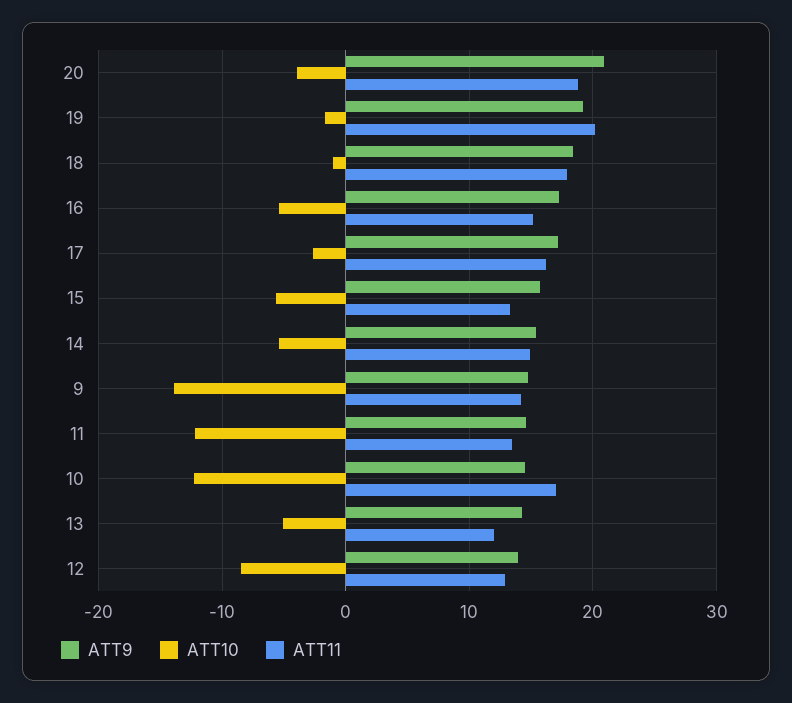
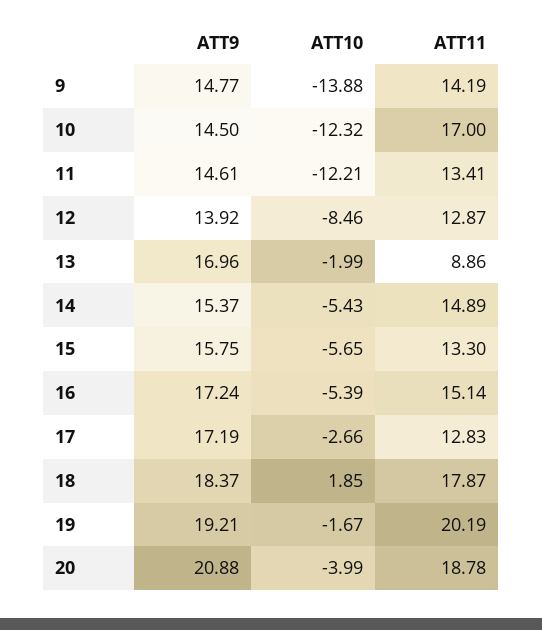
ATT10, 18: -1 -> 1.85
ATT11, 17: 16 -> 12.83
ATT9, 13: 14 -> 16.96
ATT10, 13: -5 -> -1.99
ATT11, 13: 12 -> 8.86

